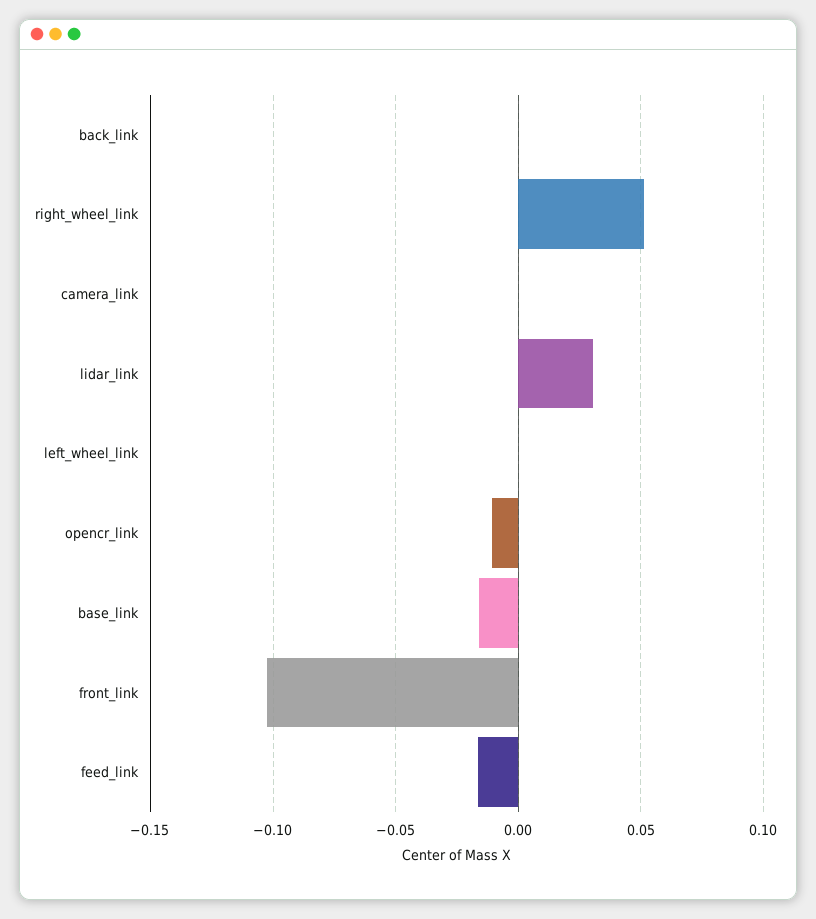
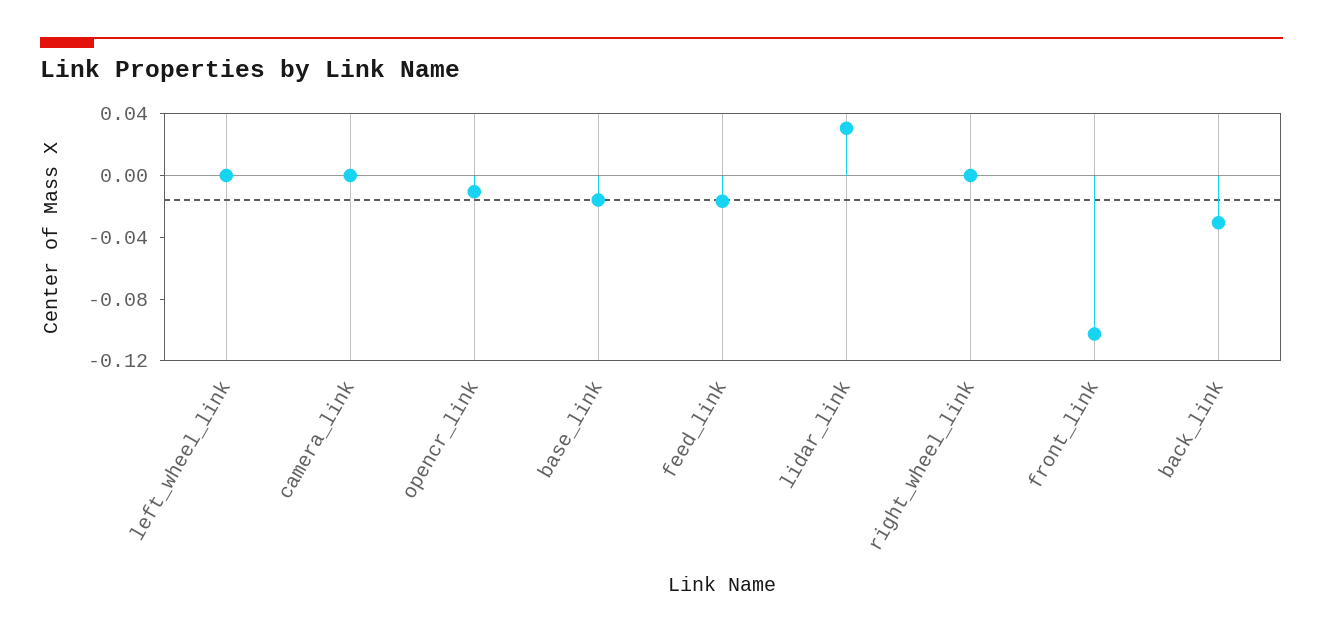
back_link: 0 -> -0.03
right_wheel_link: 0.05 -> 0

